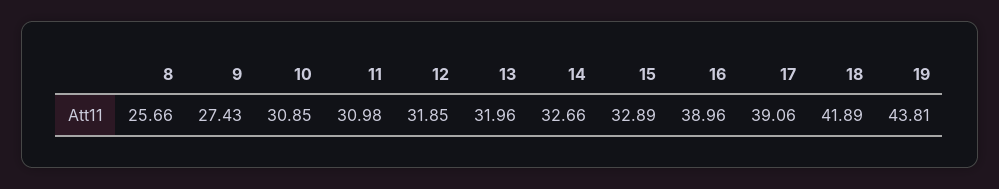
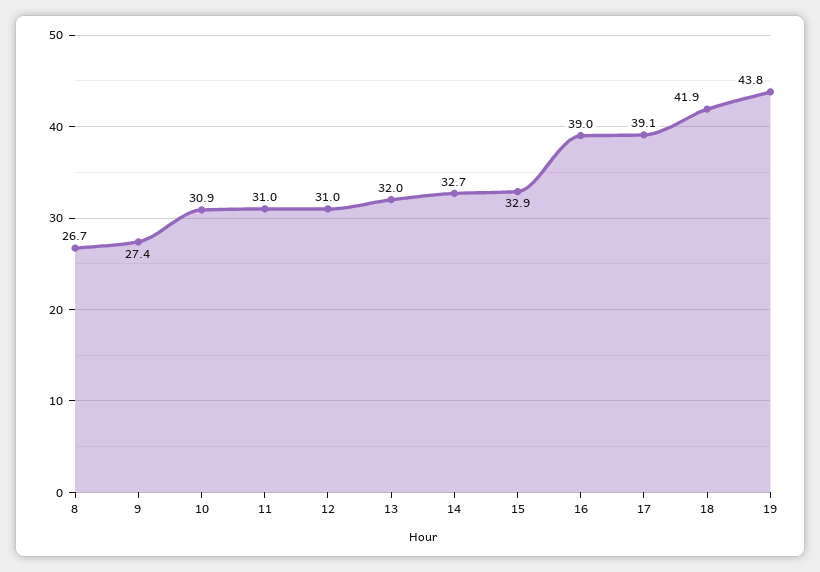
8: 25.66 -> 26.7
12: 31.85 -> 31

